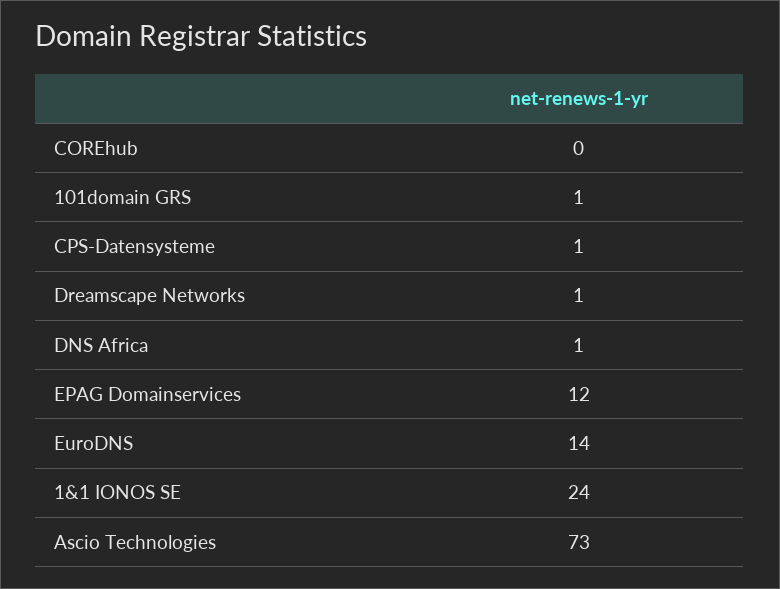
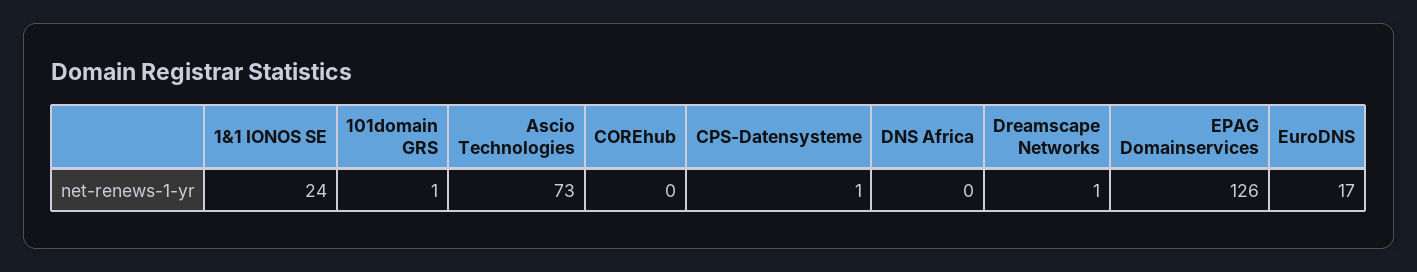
DNS Africa: 1 -> 0
EPAG Domainservices: 12 -> 126
EuroDNS: 14 -> 17

